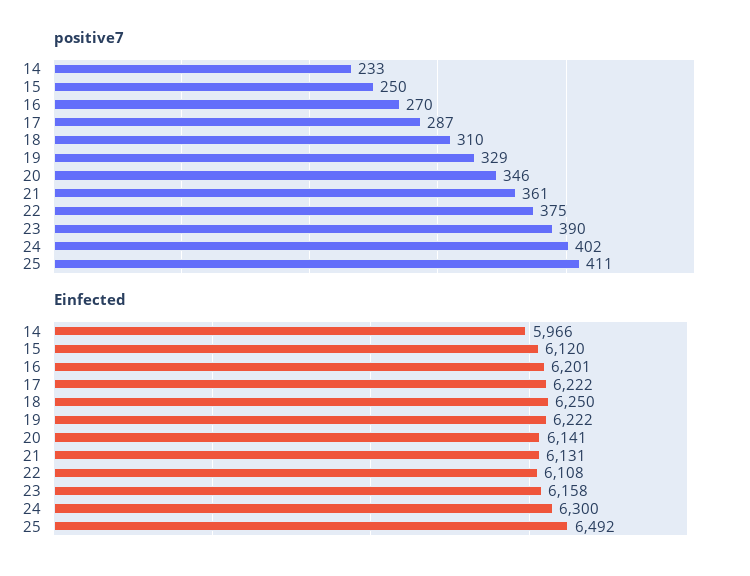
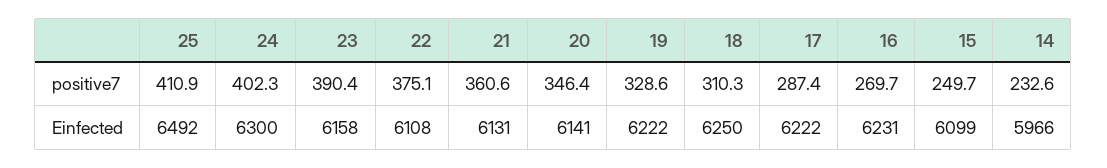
Einfected, 15: 6120 -> 6099
Einfected, 16: 6201 -> 6231

